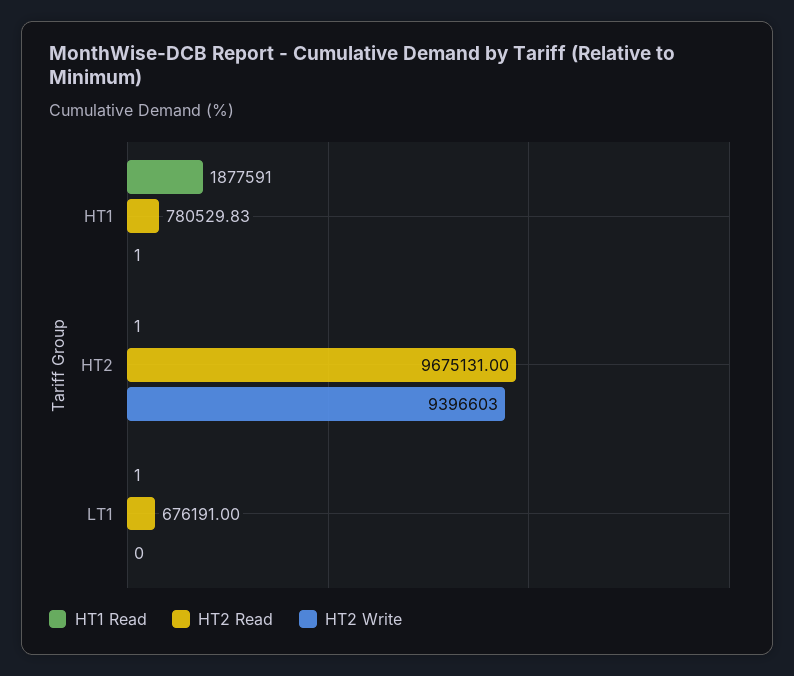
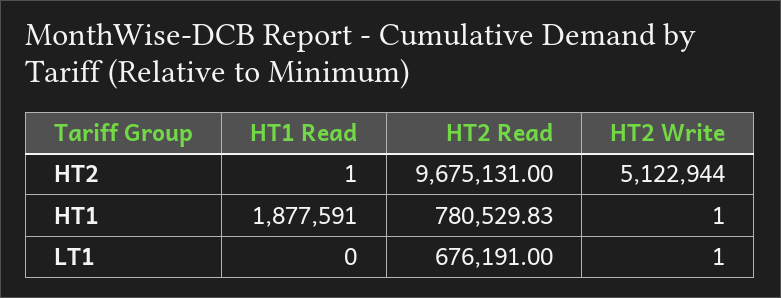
HT2 Write, HT2: 9396603 -> 5122944
HT1 Read, LT1: 1 -> 0
HT2 Write, LT1: 0 -> 1

